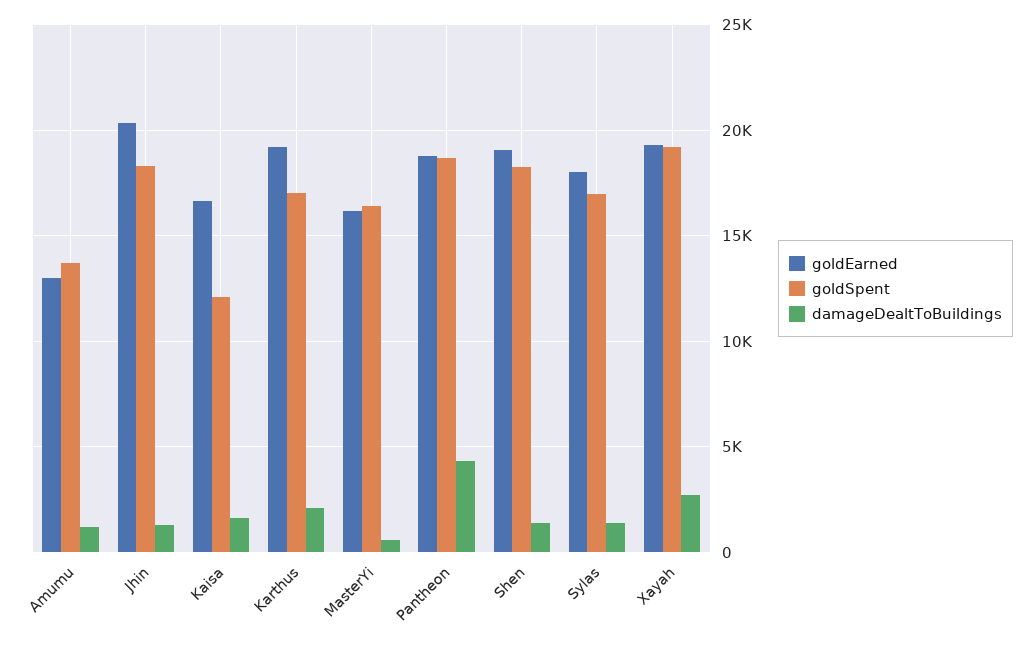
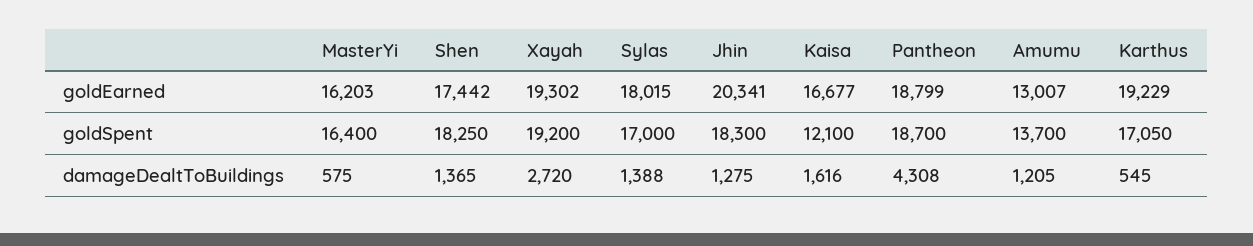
damageDealtToBuildings, Karthus: 2000 -> 545
goldEarned, Shen: 19000 -> 17442

